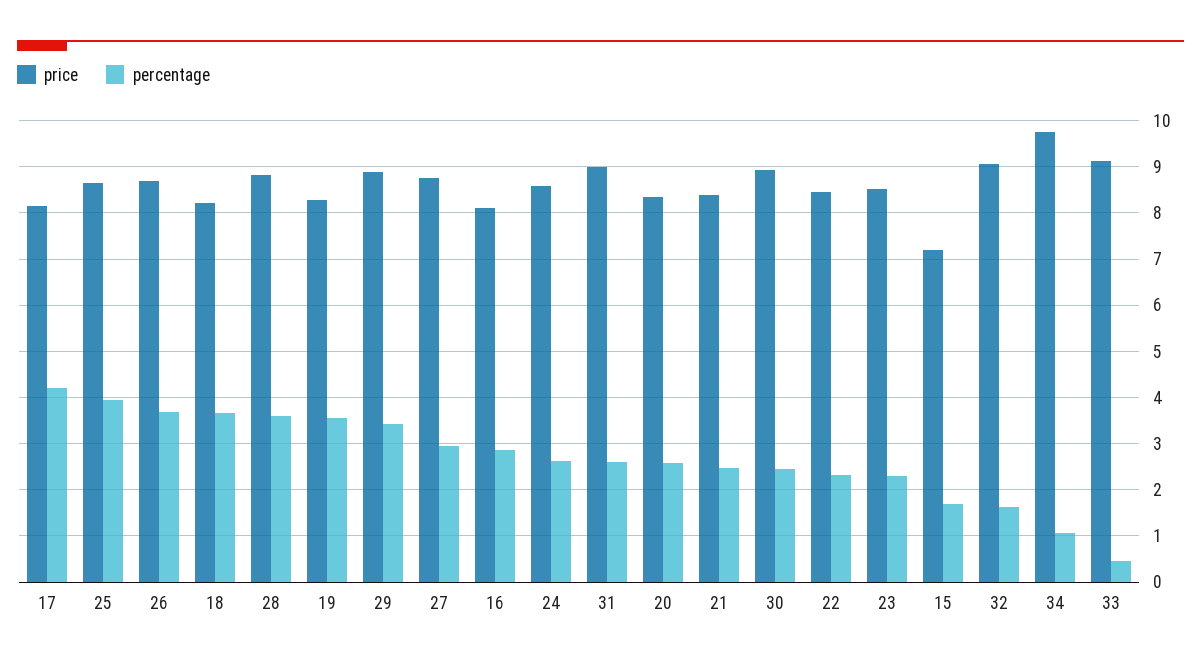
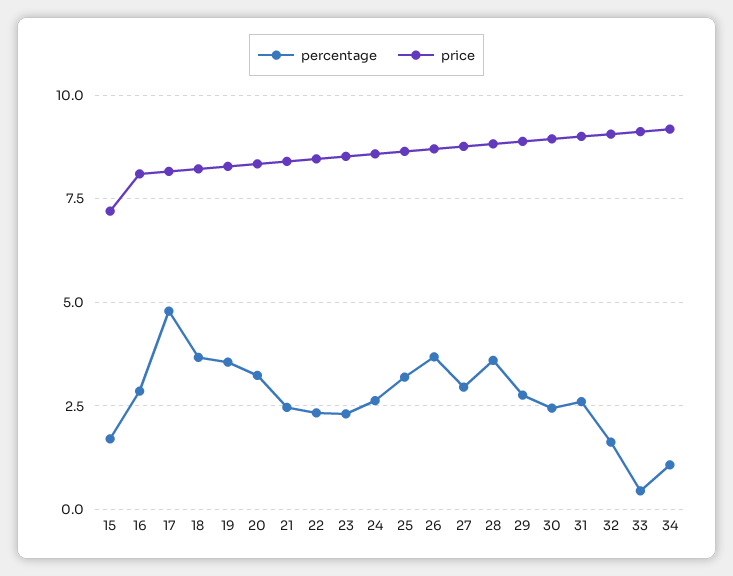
percentage, 17: 4.2 -> 4.75
percentage, 25: 4 -> 3.25
percentage, 29: 3.4 -> 2.75
percentage, 20: 2.6 -> 3.25
price, 34: 9.8 -> 9.25

